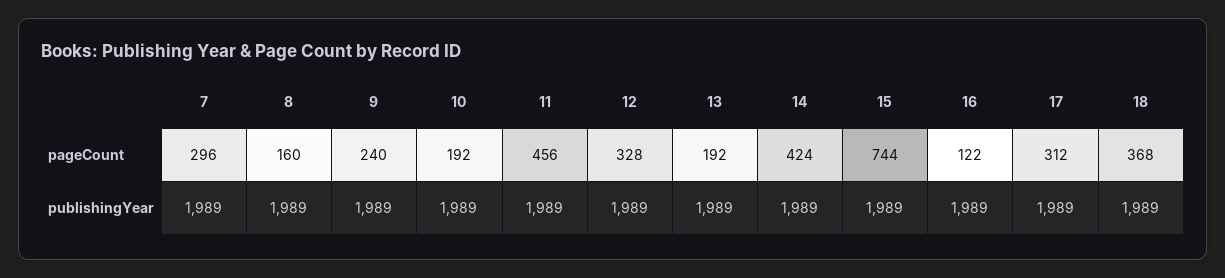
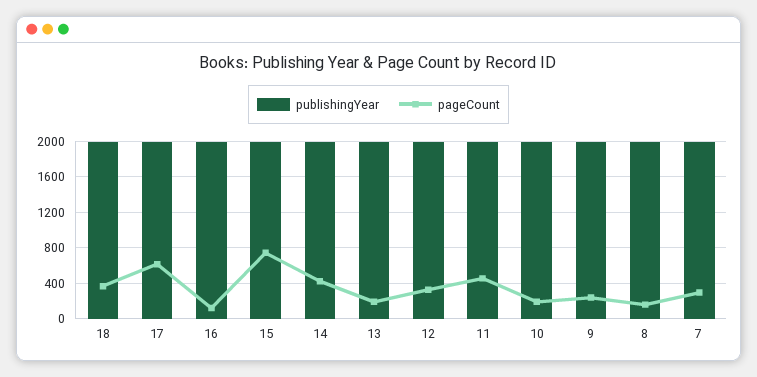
pageCount, 17: 312 -> 600

